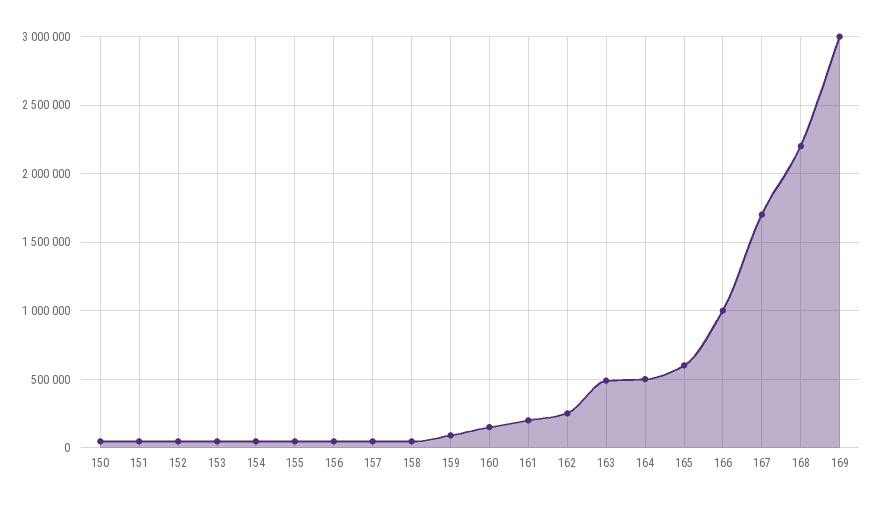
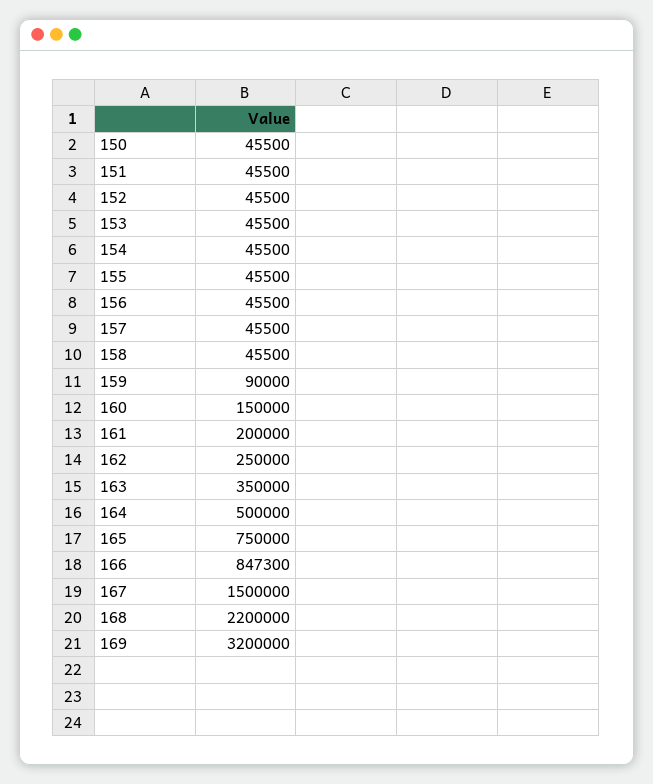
163: 500000 -> 350000
165: 600000 -> 750000
166: 1000000 -> 847300
167: 1700000 -> 1500000
169: 3000000 -> 3200000

